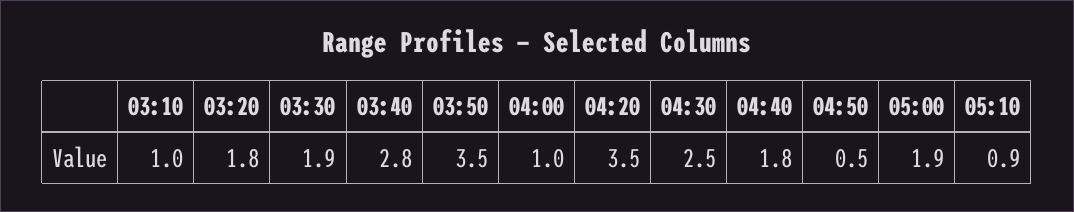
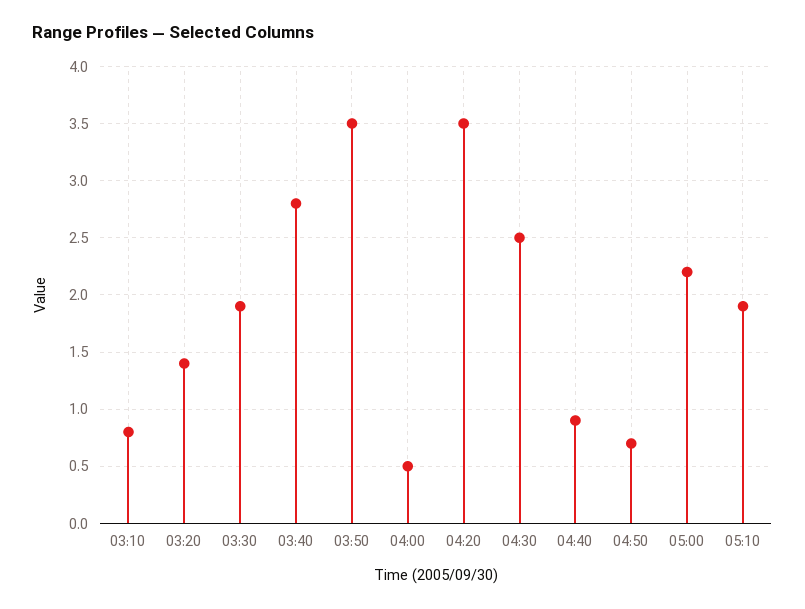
03:10: 1 -> 0.8
03:20: 1.8 -> 1.4
04:00: 1 -> 0.5
04:40: 1.8 -> 0.9
04:50: 0.5 -> 0.7
05:00: 1.9 -> 2.2
05:10: 0.9 -> 1.9

